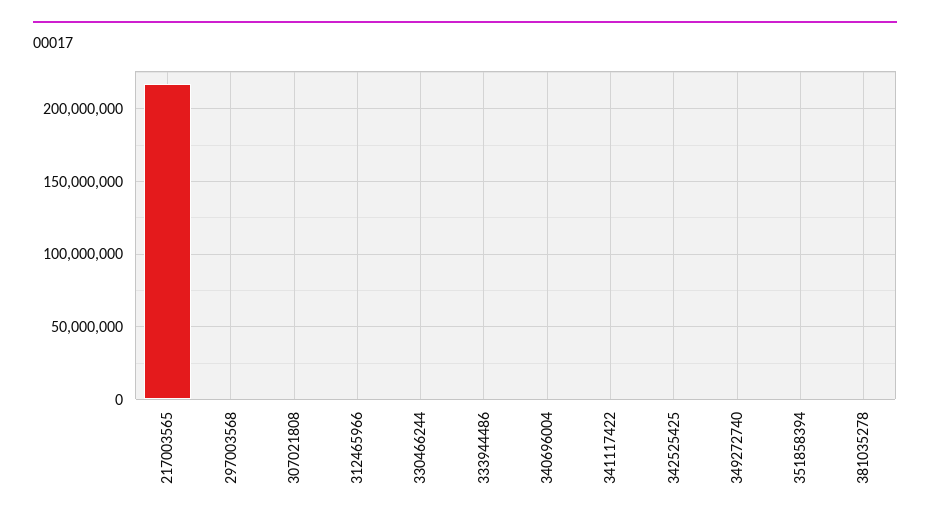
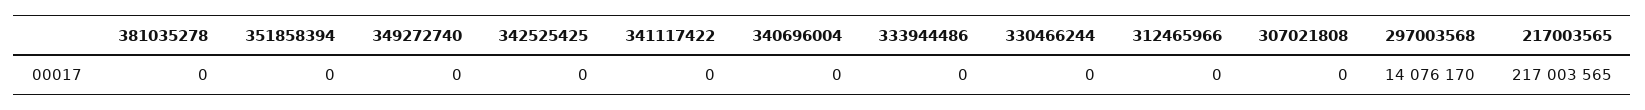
297003568: 0 -> 14076170

